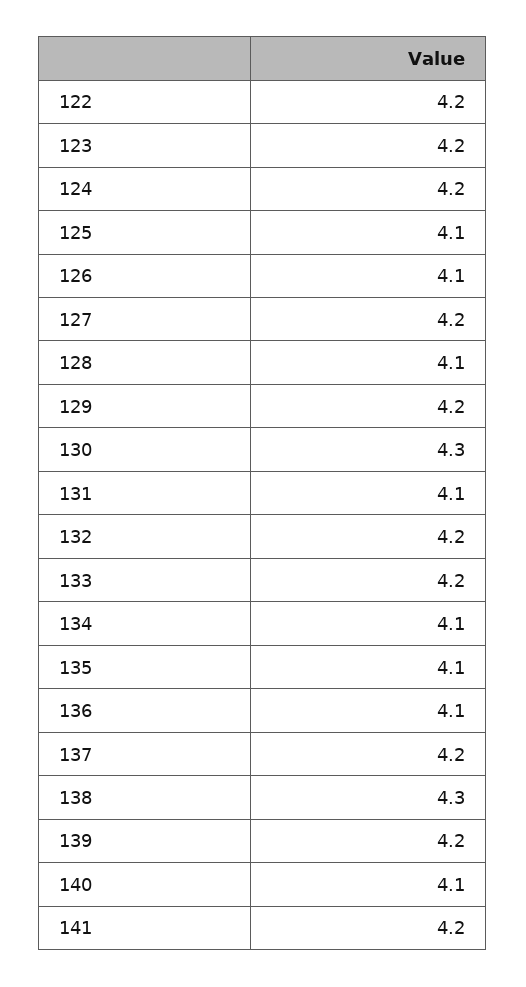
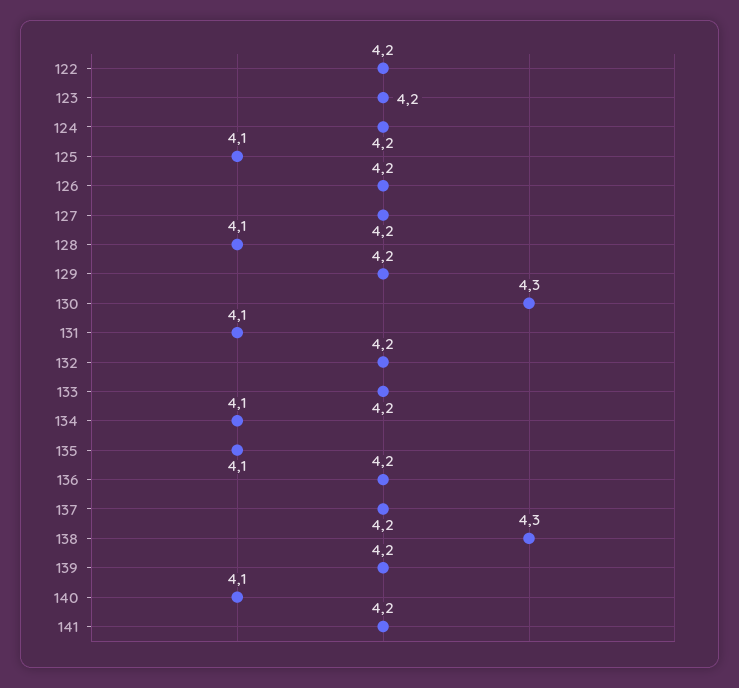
126: 4.1 -> 4.2
136: 4.1 -> 4.2

